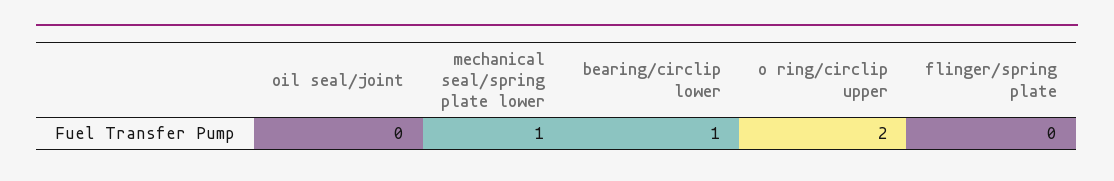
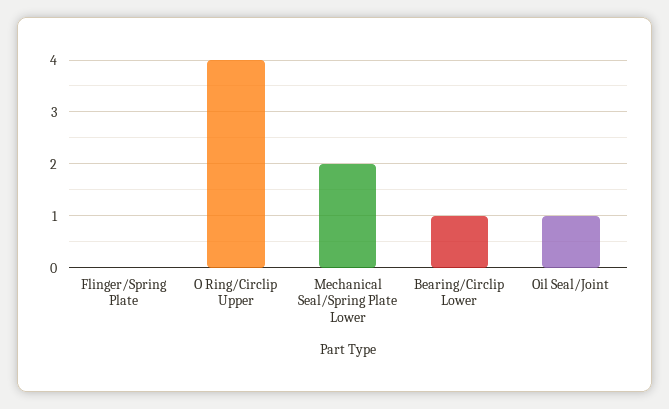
oil seal/joint: 0 -> 1
mechanical seal/spring plate lower: 1 -> 2
o ring/circlip upper: 2 -> 4

